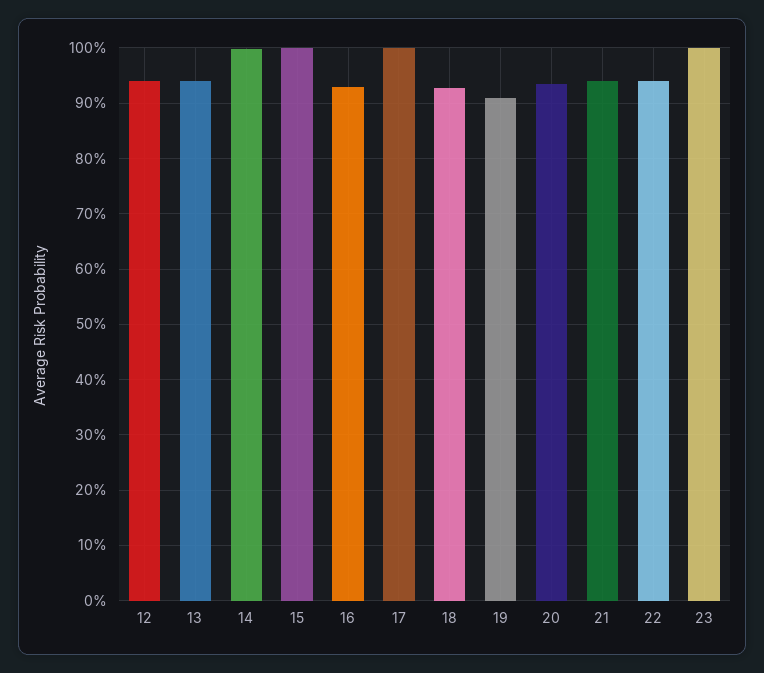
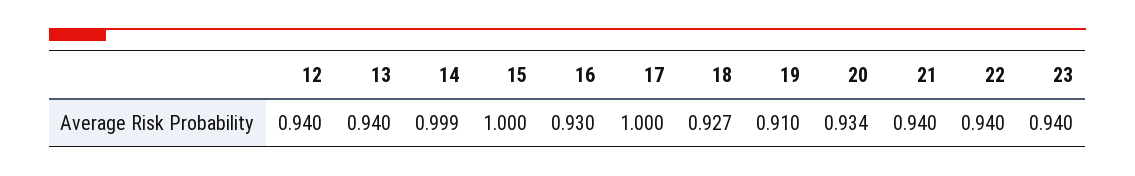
23: 1 -> 0.94

